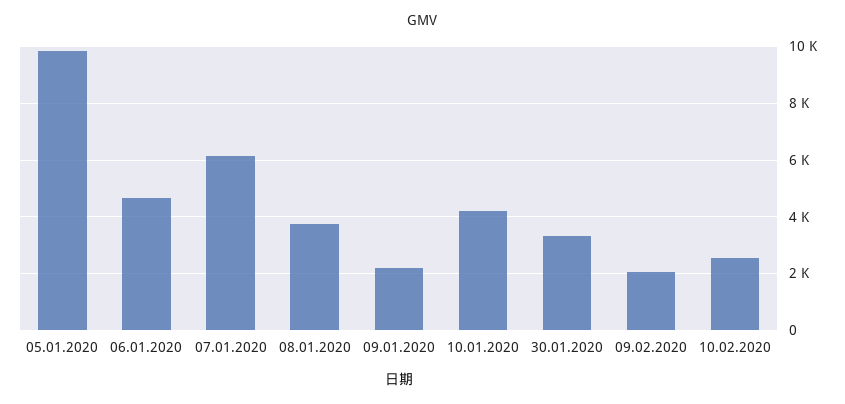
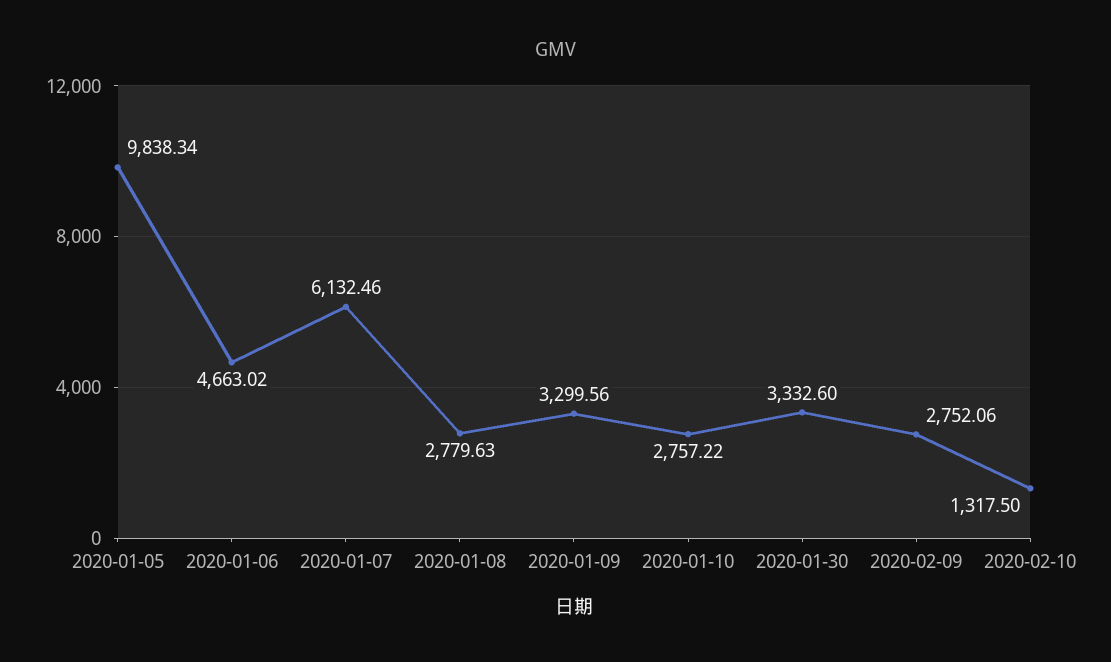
08.01.2020: 3750 -> 2779.63
09.01.2020: 2250 -> 3299.56
10.01.2020: 4250 -> 2757.22
09.02.2020: 2000 -> 2752.06
10.02.2020: 2500 -> 1317.5

